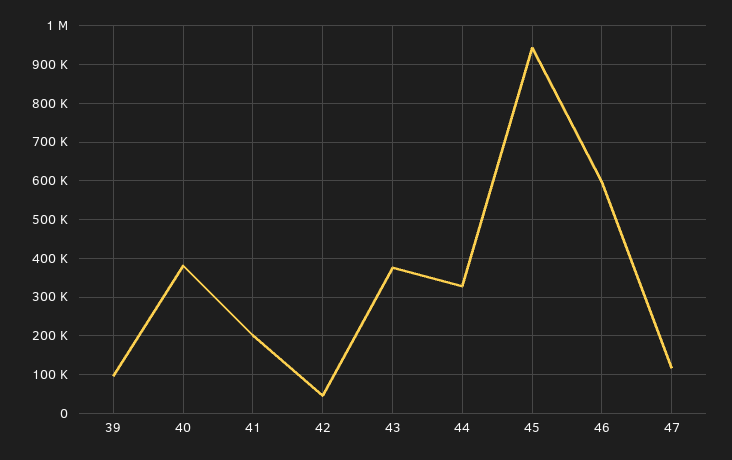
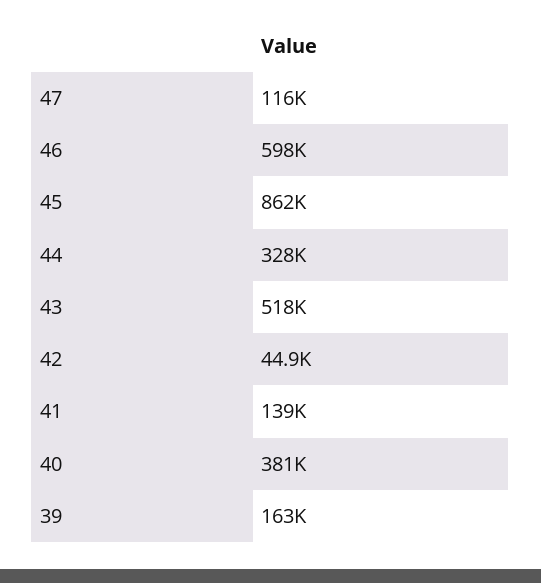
39: 100000 -> 163000
41: 200000 -> 139000
43: 380000 -> 518000
45: 940000 -> 862000

